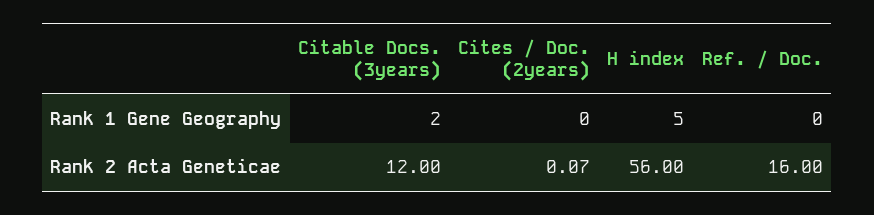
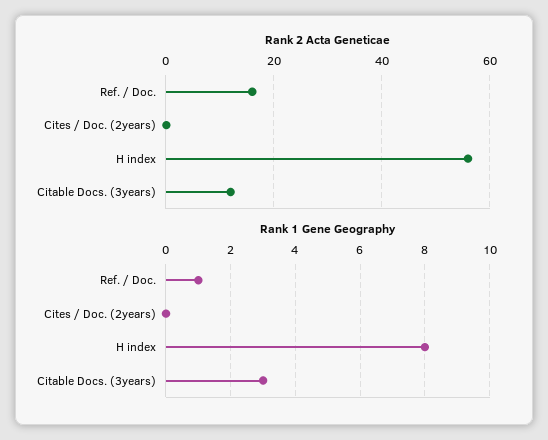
Rank 1 Gene Geography, Citable Docs. (3years): 2 -> 3
Rank 1 Gene Geography, H index: 5 -> 8
Rank 1 Gene Geography, Ref. / Doc.: 0 -> 1

